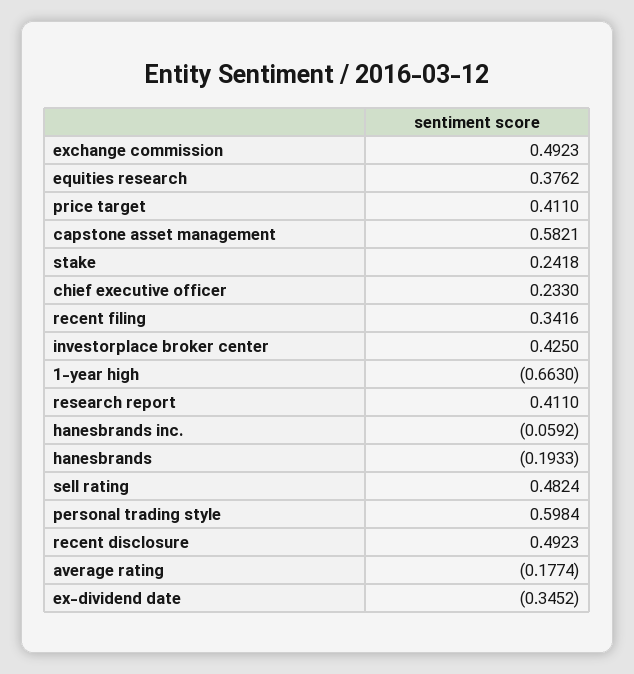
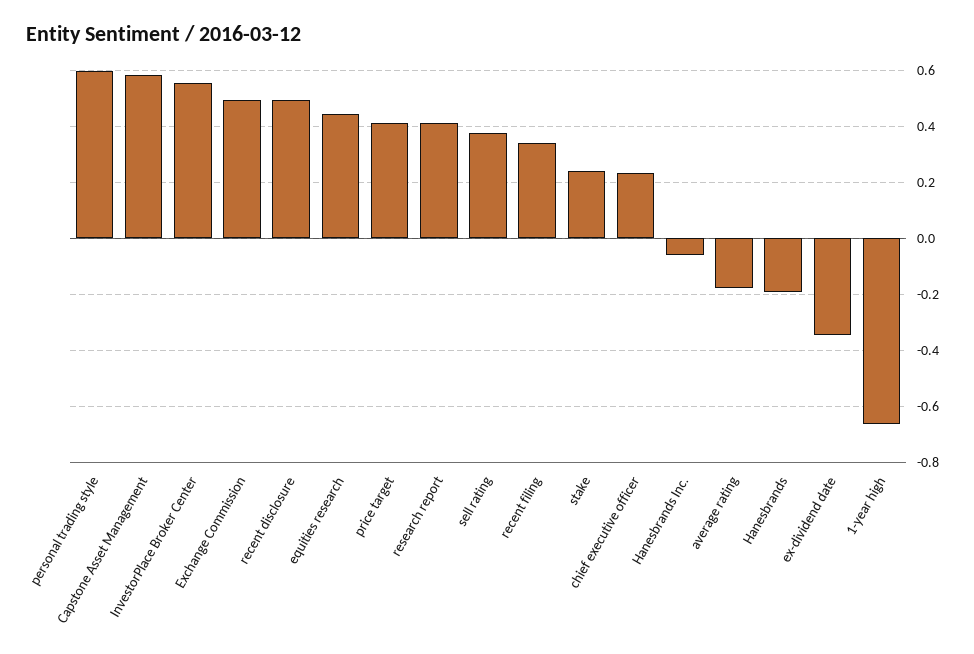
equities research: 0.3762 -> 0.45
investorplace broker center: 0.425 -> 0.55
sell rating: 0.4824 -> 0.375

